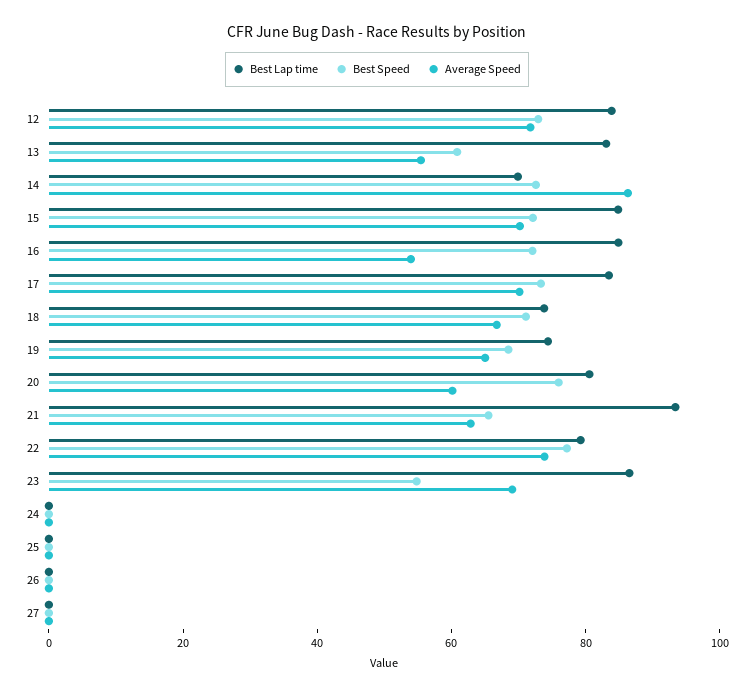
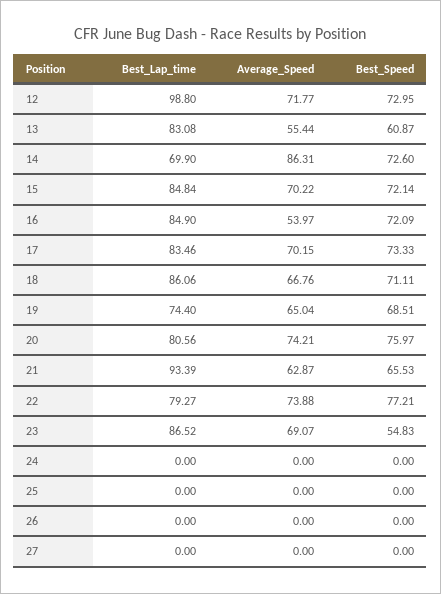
Best Lap time, 12: 85 -> 98.8
Best Lap time, 18: 75 -> 86.06
Average Speed, 20: 60 -> 74.21

